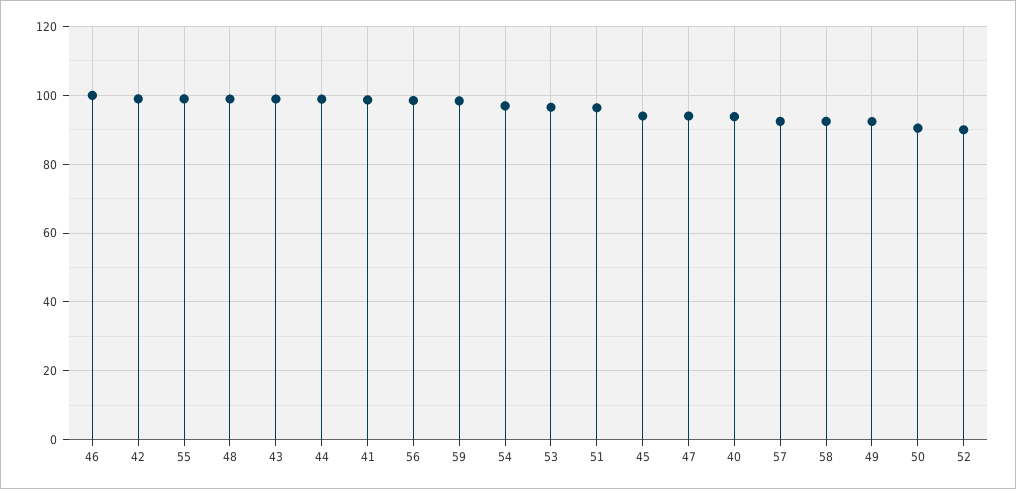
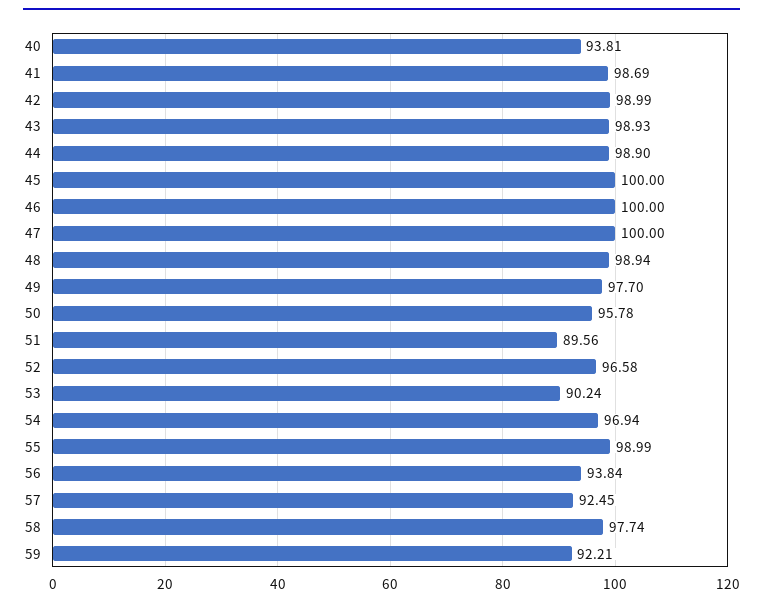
56: 98 -> 93.84
59: 98 -> 92.21
53: 96 -> 90.24
51: 96 -> 89.56
45: 94 -> 100
47: 94 -> 100
58: 92 -> 97.74
49: 92 -> 97.7
50: 90 -> 95.78
52: 90 -> 96.58

